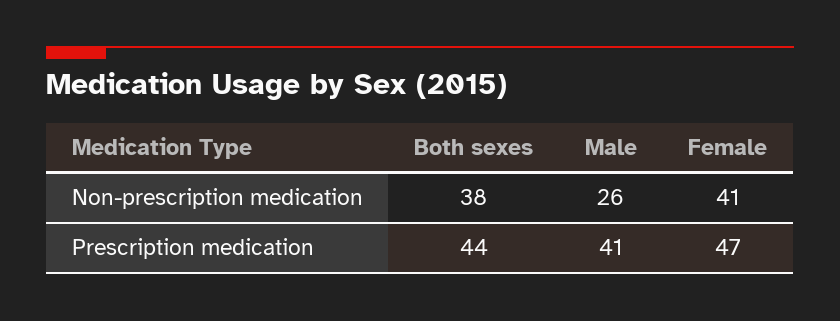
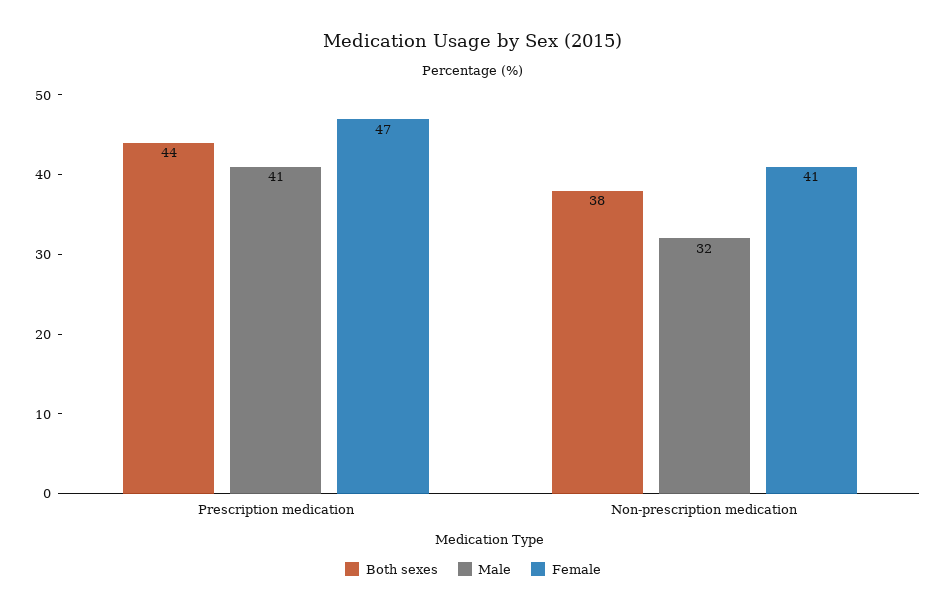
Male, Non-prescription medication: 26 -> 32

